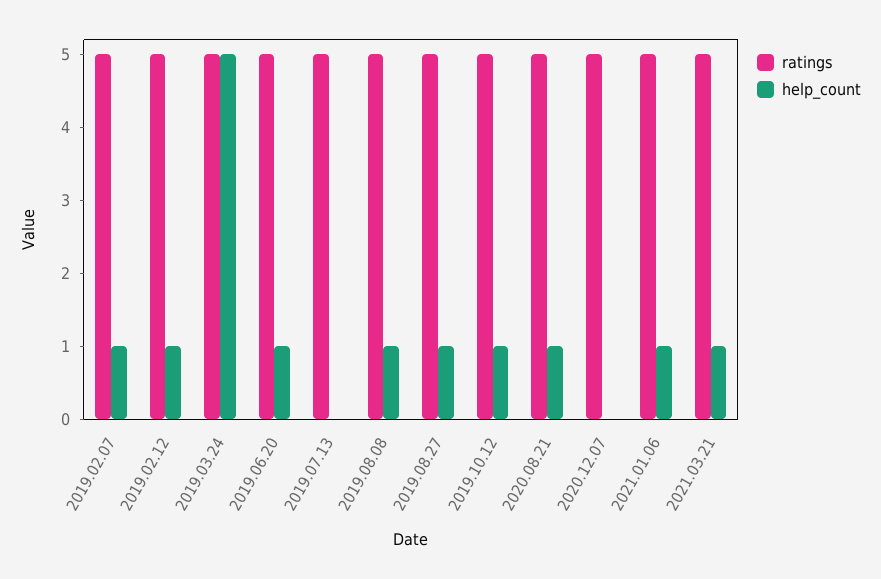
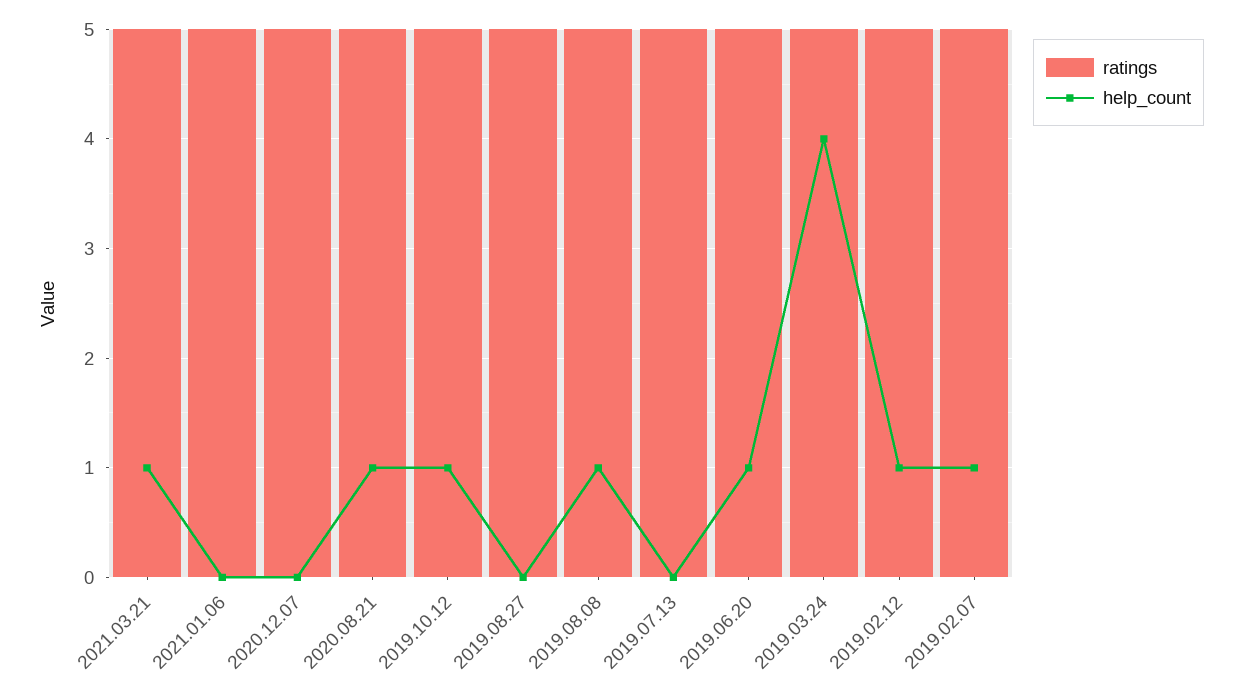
help_count, 2019.03.24: 5 -> 4
help_count, 2019.08.27: 1 -> 0
help_count, 2021.01.06: 1 -> 0

